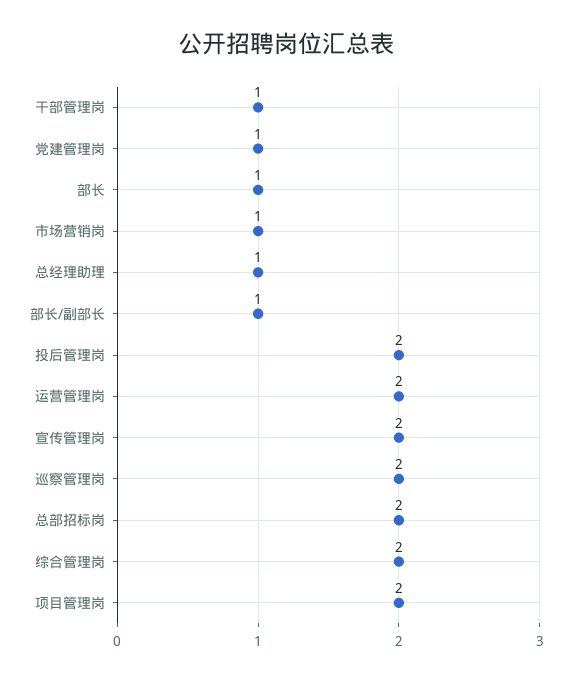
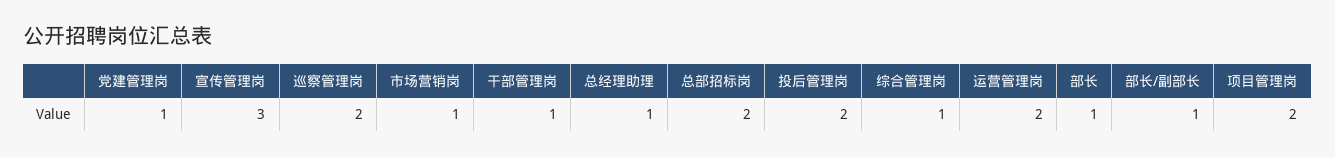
宣传管理岗: 2 -> 3
综合管理岗: 2 -> 1

